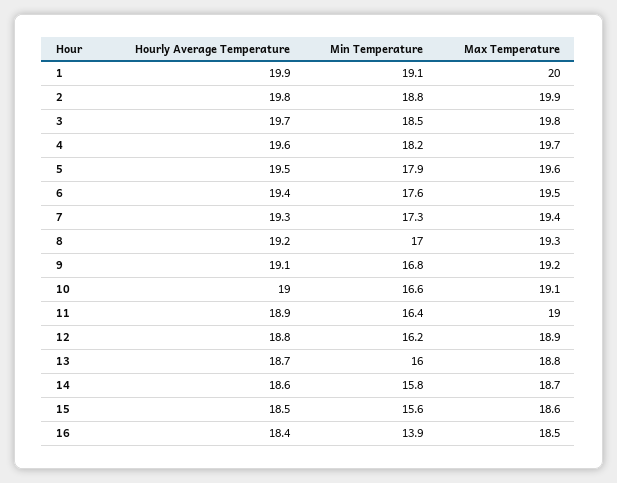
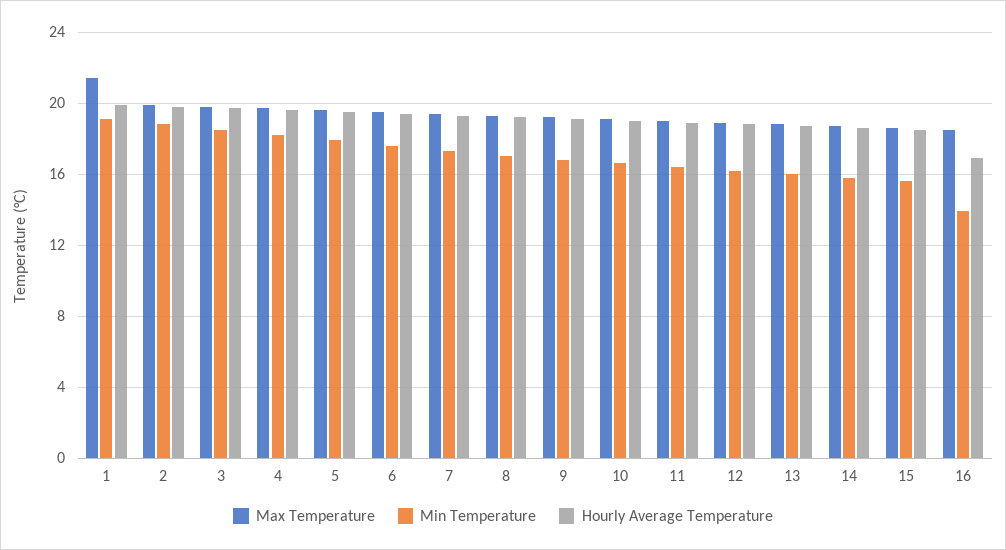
Max Temperature, 1: 20 -> 21.5
Hourly Average Temperature, 16: 18.4 -> 17

